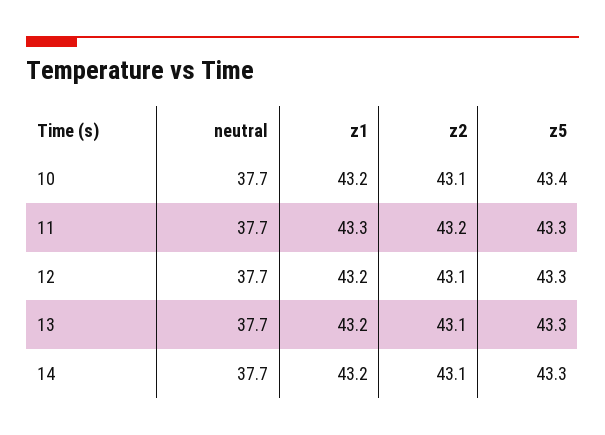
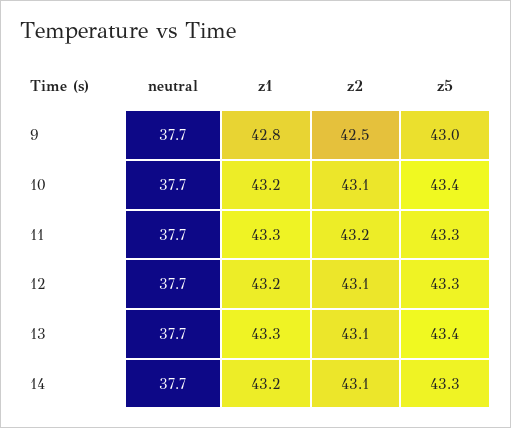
z1, 13: 43.2 -> 43.3
z5, 13: 43.3 -> 43.4
neutral, 9: none -> 37.7
z1, 9: none -> 42.8
z2, 9: none -> 42.5
z5, 9: none -> 43

